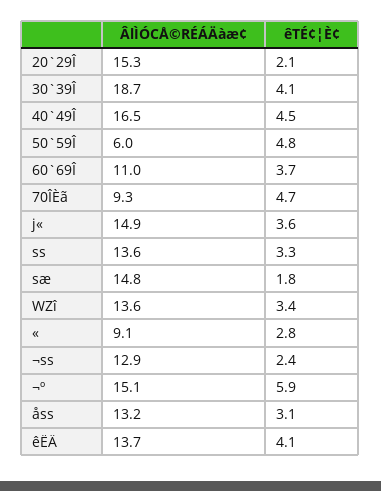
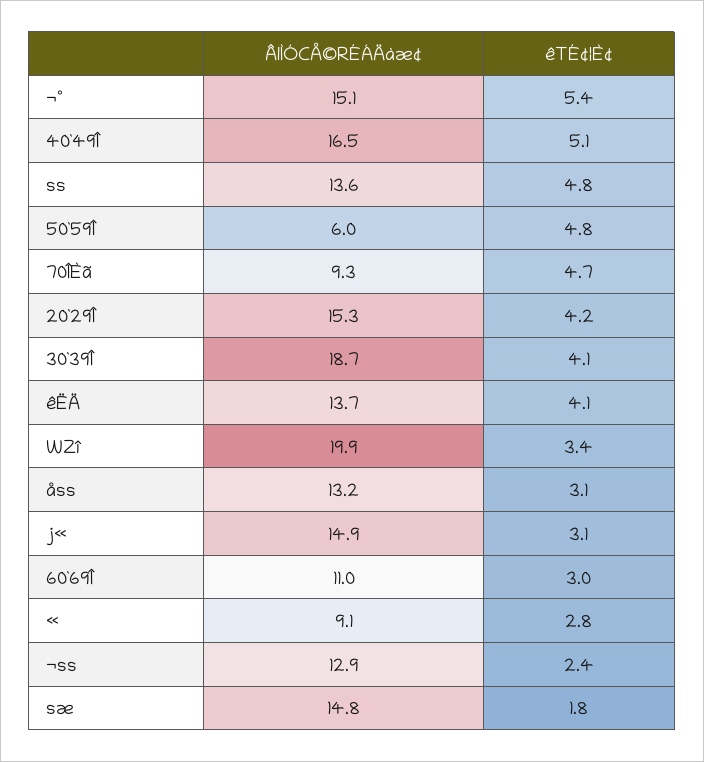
êTÉ¢¦È¢, 20`29Î: 2.1 -> 4.2
êTÉ¢¦È¢, 40`49Î: 4.5 -> 5.1
êTÉ¢¦È¢, 60`69Î: 3.7 -> 3
êTÉ¢¦È¢, j«: 3.6 -> 3.1
êTÉ¢¦È¢, ss: 3.3 -> 4.8
ÂlÌÓCÅ©RÉÁÄàæ¢, WZî: 13.6 -> 19.9
êTÉ¢¦È¢, ¬º: 5.9 -> 5.4

